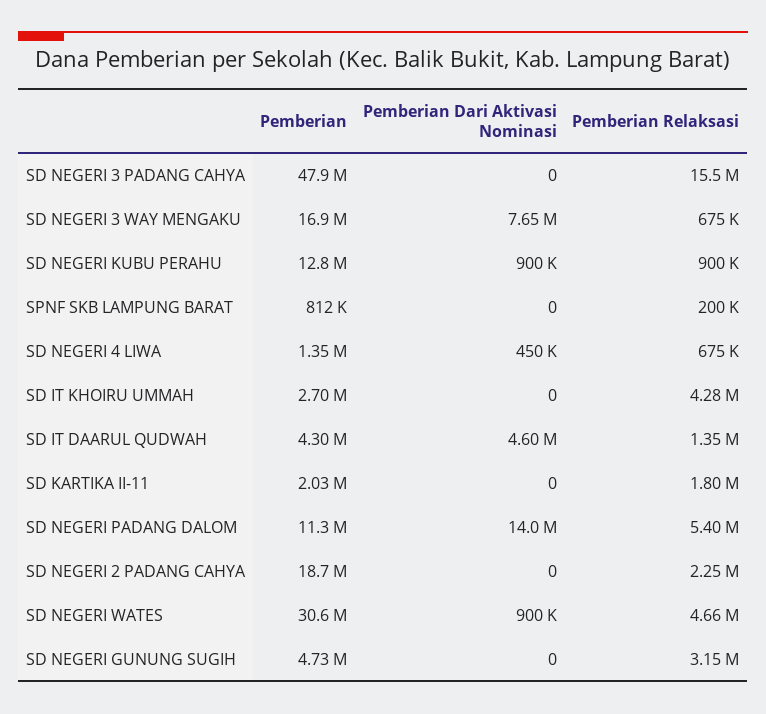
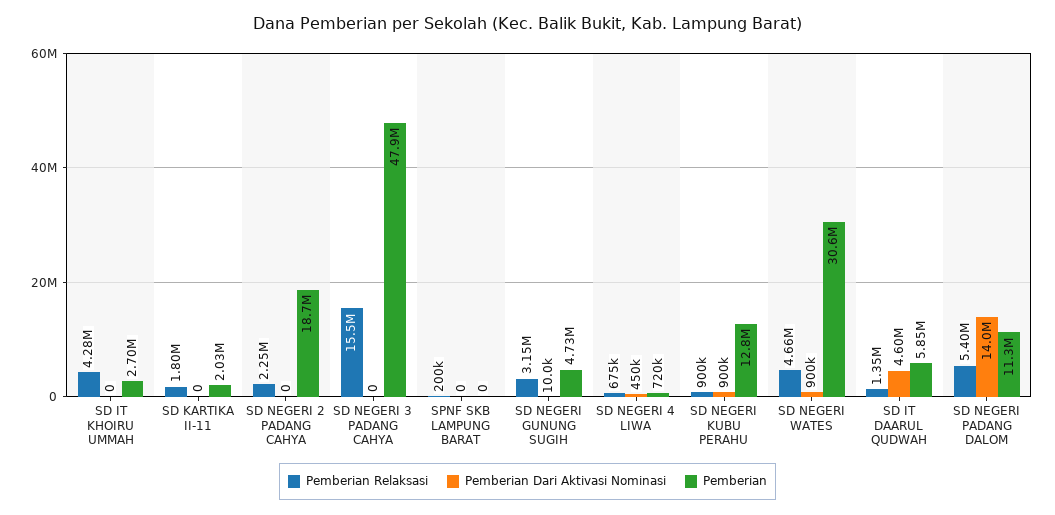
Pemberian, SD NEGERI 3 WAY MENGAKU: 16900000 -> none
Pemberian Dari Aktivasi Nominasi, SD NEGERI 3 WAY MENGAKU: 7650000 -> none
Pemberian Relaksasi, SD NEGERI 3 WAY MENGAKU: 675000 -> none
Pemberian, SPNF SKB LAMPUNG BARAT: 812000 -> 0
Pemberian, SD NEGERI 4 LIWA: 1350000 -> 720000
Pemberian, SD IT DAARUL QUDWAH: 4300000 -> 5850000
Pemberian Dari Aktivasi Nominasi, SD NEGERI GUNUNG SUGIH: 0 -> 10000

